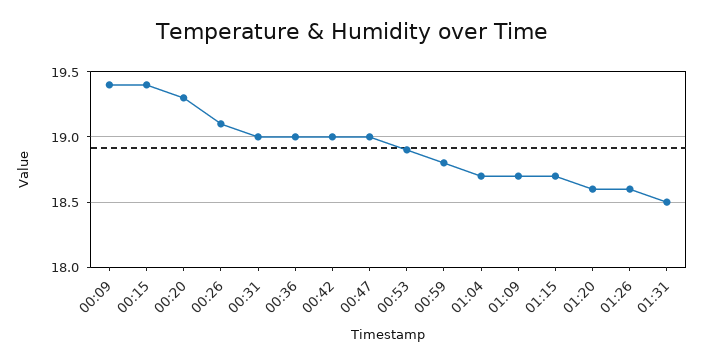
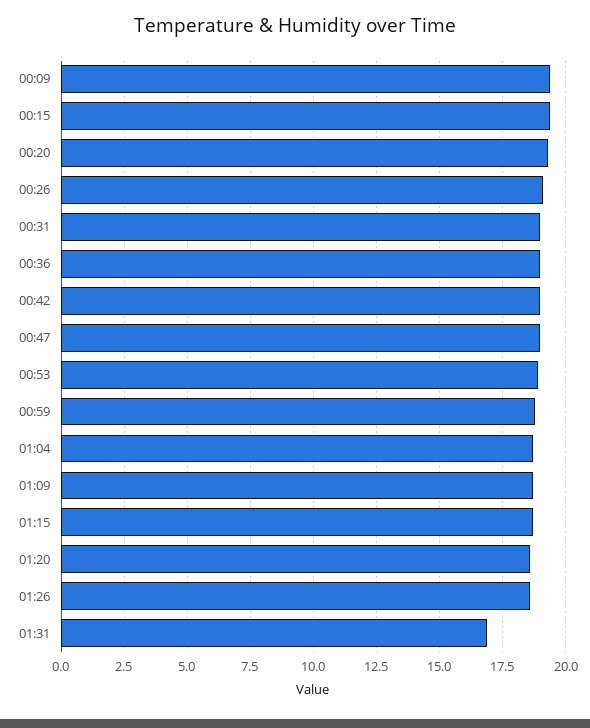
01:31: 18.5 -> 17

